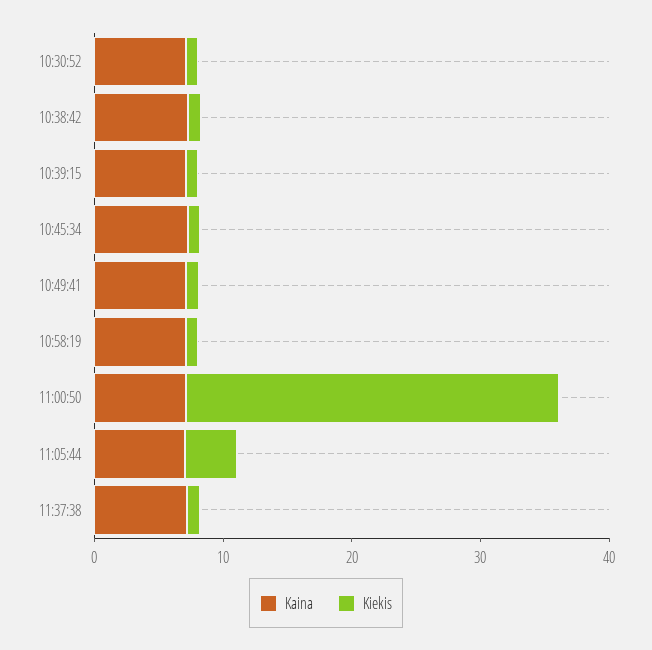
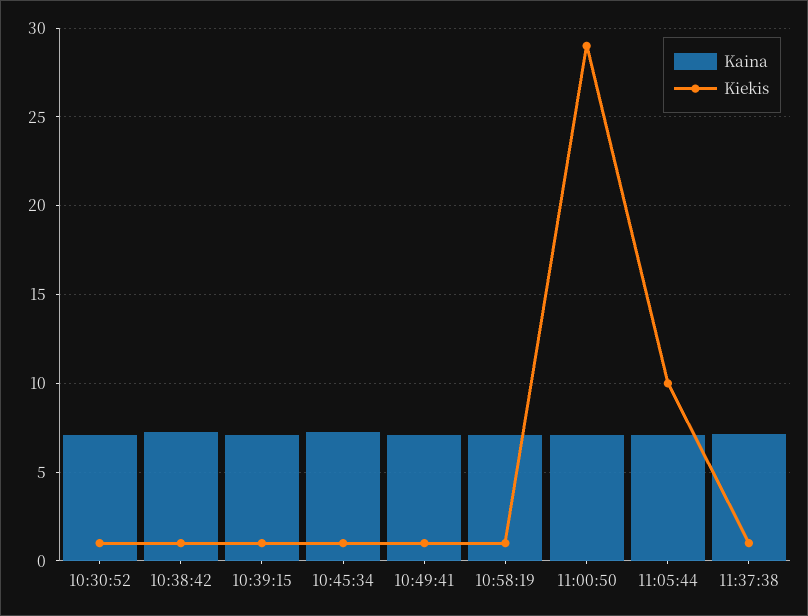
Kiekis, 11:05:44: 4 -> 10

